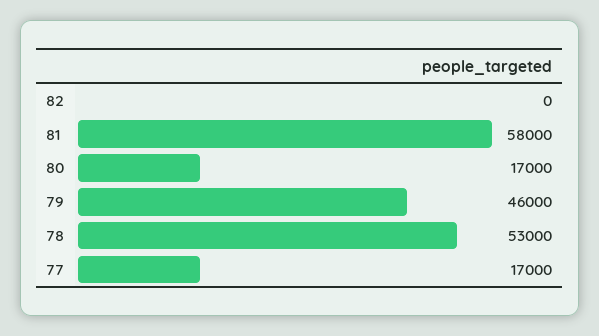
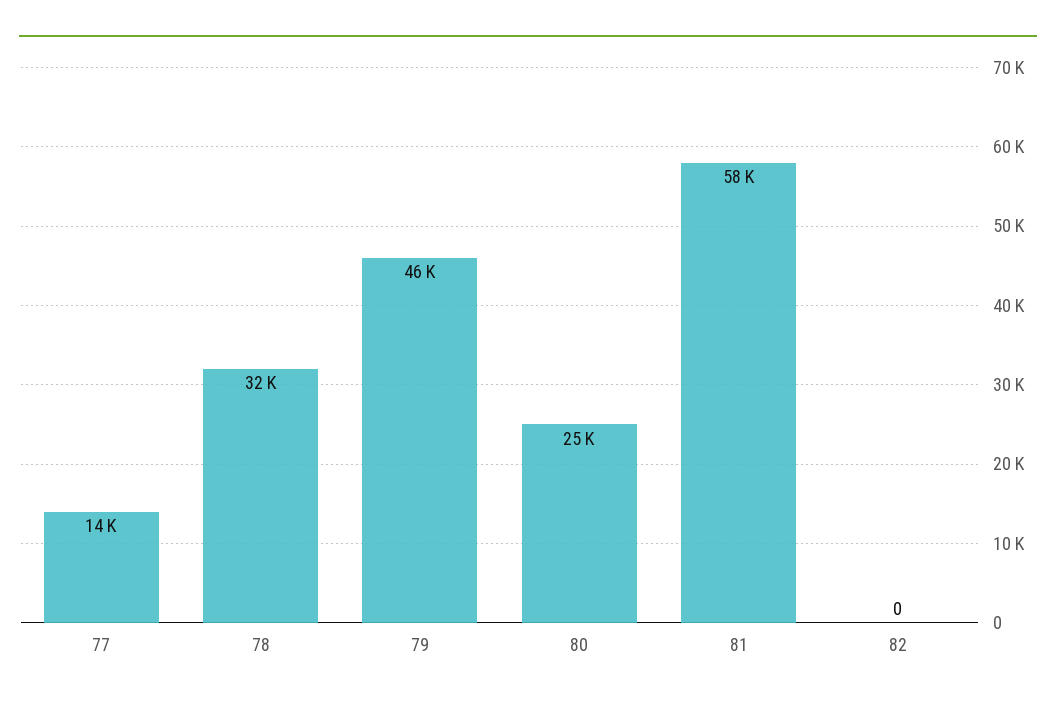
80: 17000 -> 25000
78: 53000 -> 32000
77: 17000 -> 14000

